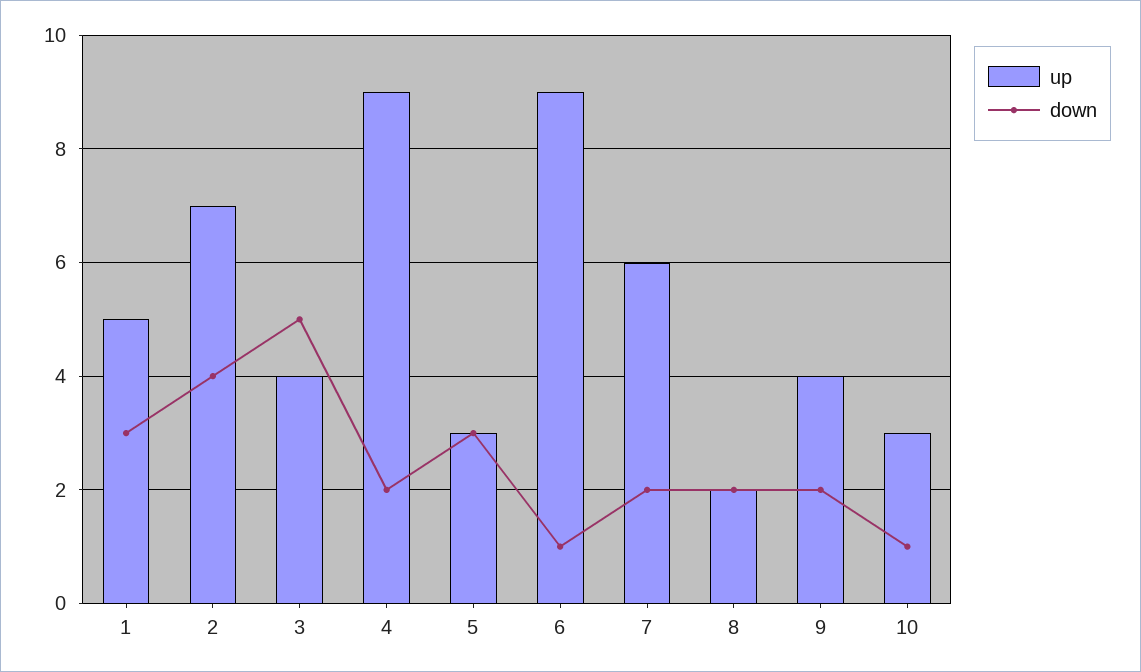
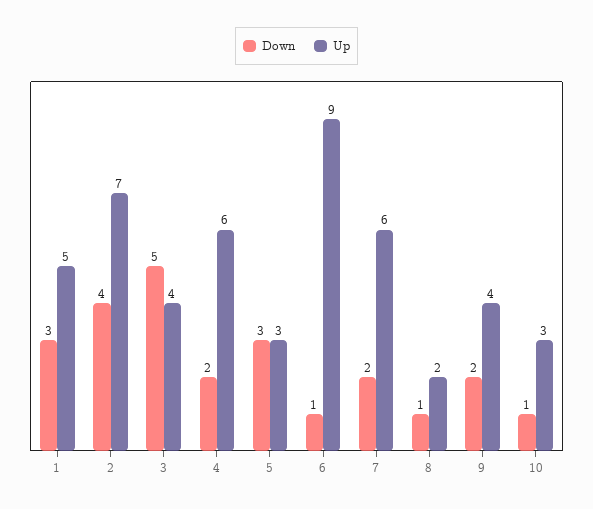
up, 4: 9 -> 6
down, 8: 2 -> 1

